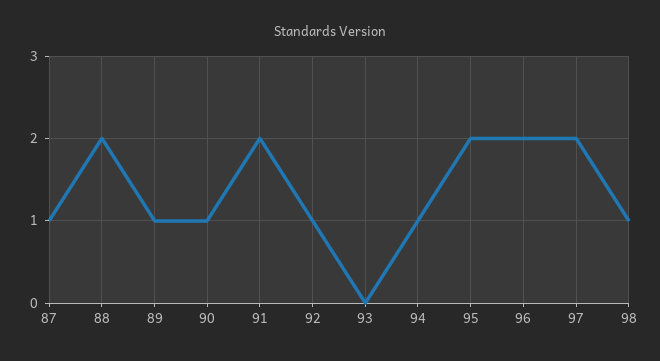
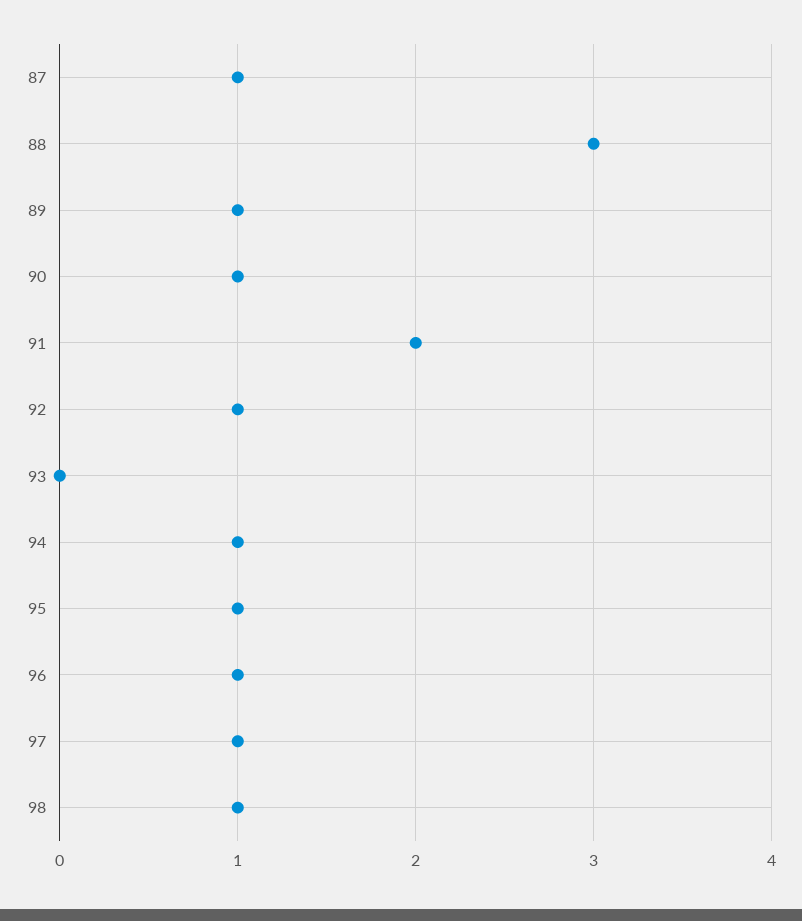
88: 2 -> 3
95: 2 -> 1
96: 2 -> 1
97: 2 -> 1

